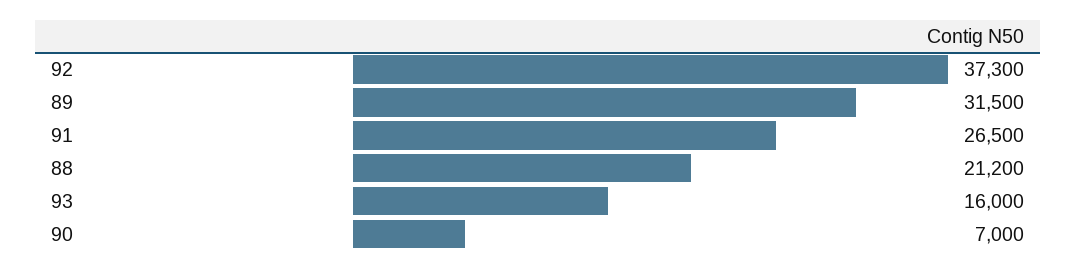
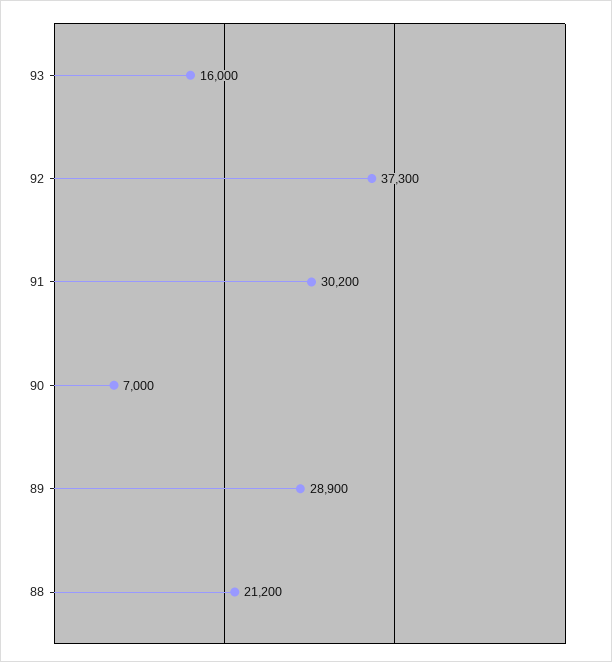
89: 31500 -> 28900
91: 26500 -> 30200

